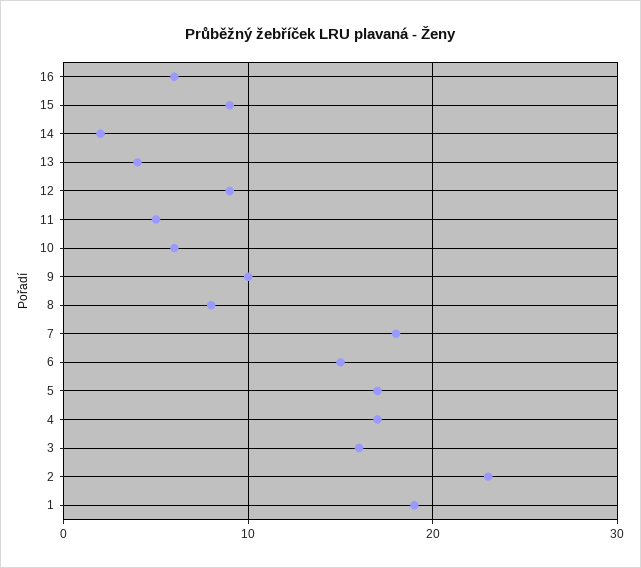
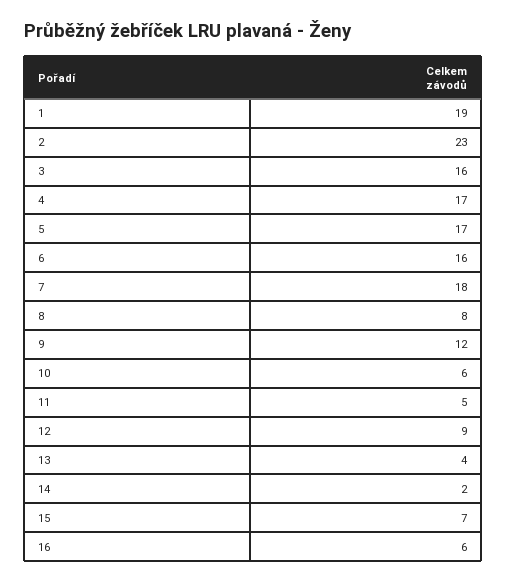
15: 9 -> 7
9: 10 -> 12
6: 15 -> 16

